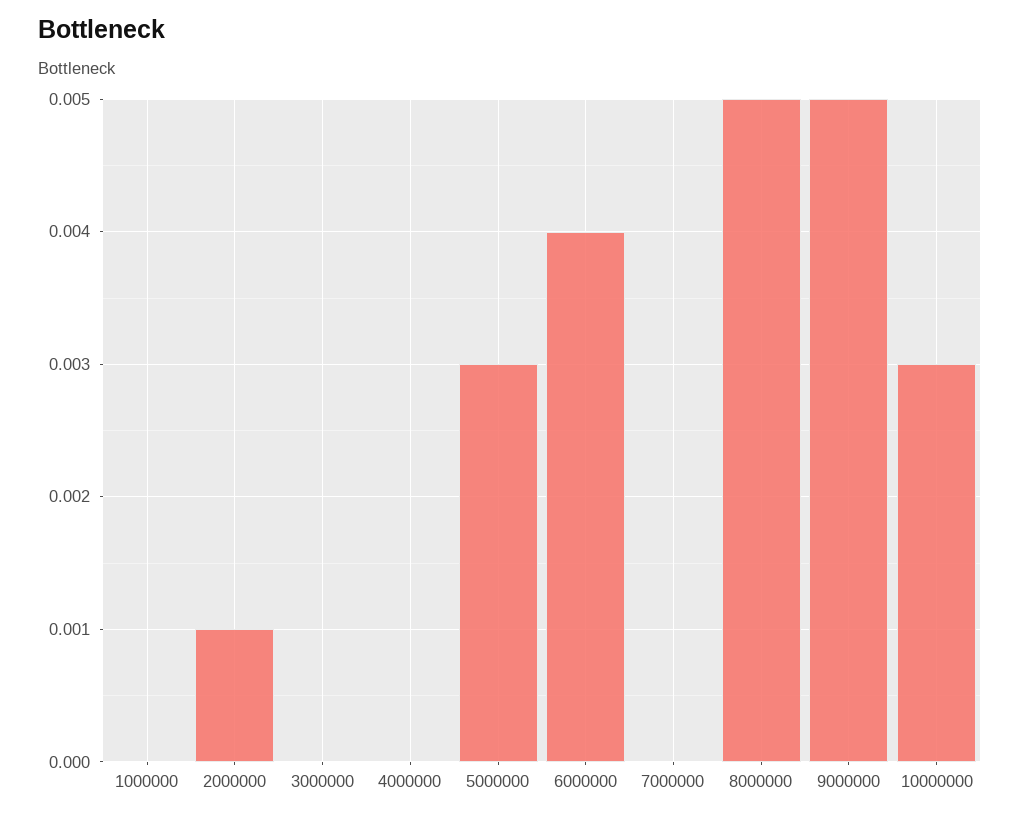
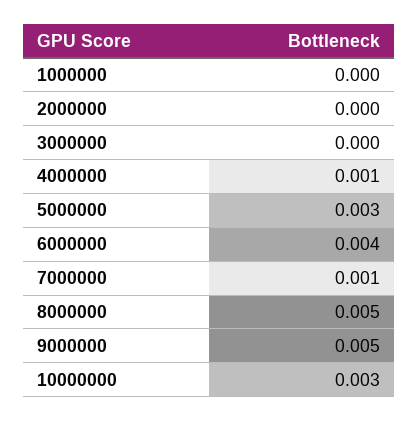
2000000: 0.001 -> 0
4000000: 0 -> 0.001
7000000: 0 -> 0.001

